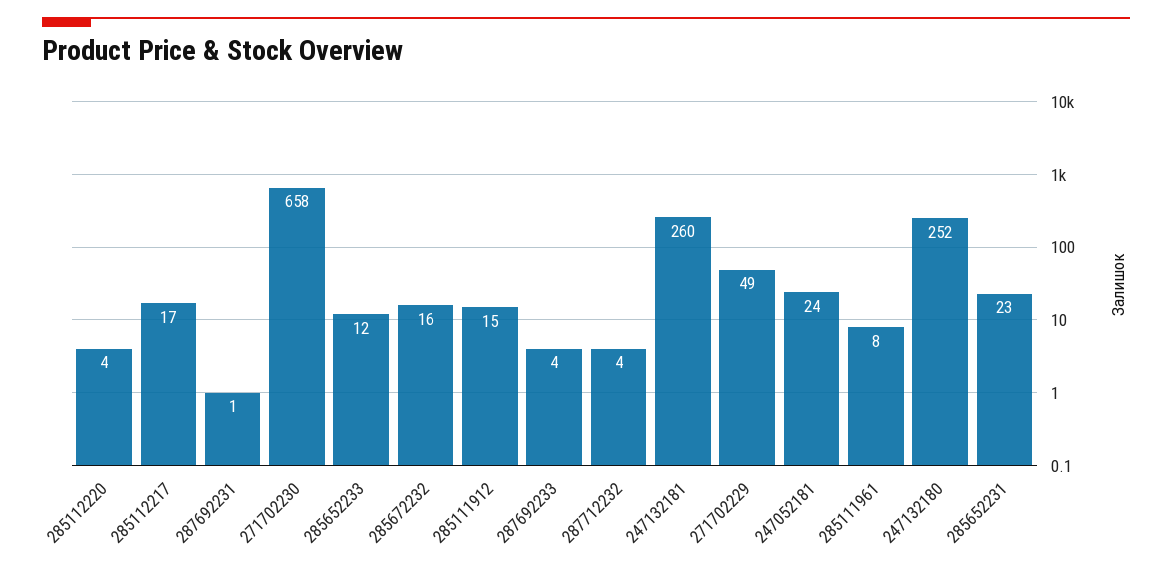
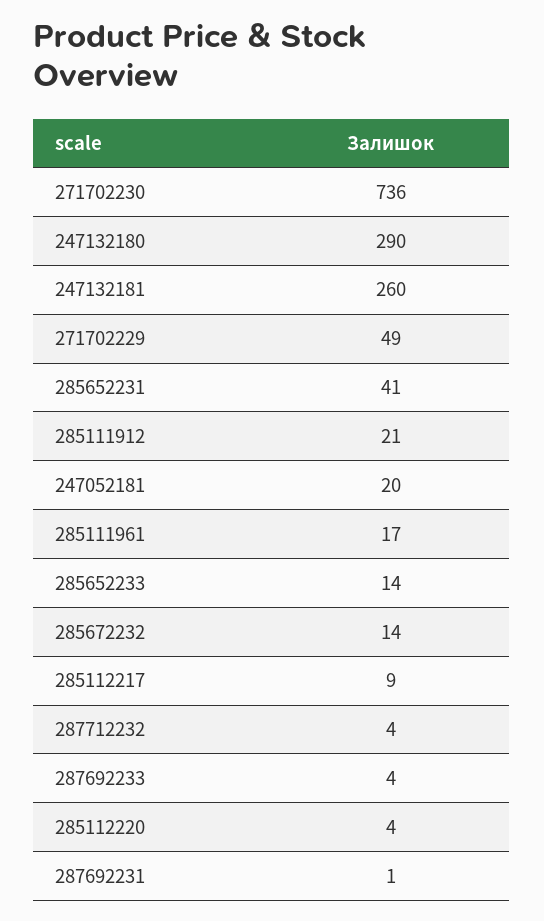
285112217: 17 -> 9
271702230: 658 -> 736
285652233: 12 -> 14
285672232: 16 -> 14
285111912: 15 -> 21
247052181: 24 -> 20
285111961: 8 -> 17
247132180: 252 -> 290
285652231: 23 -> 41

